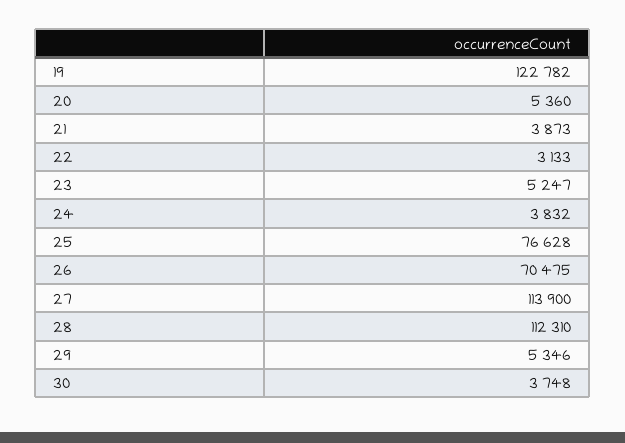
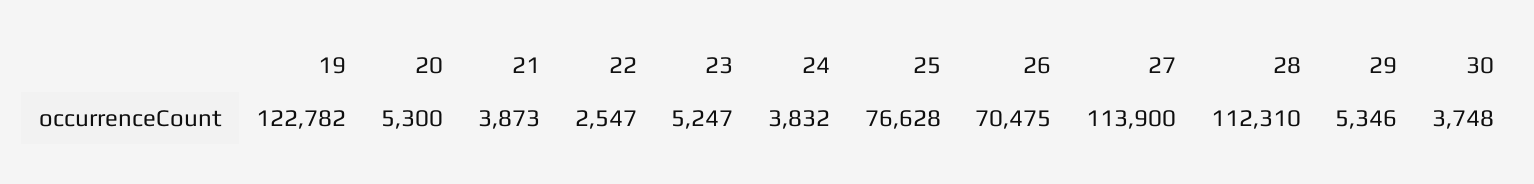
20: 5360 -> 5300
22: 3133 -> 2547

